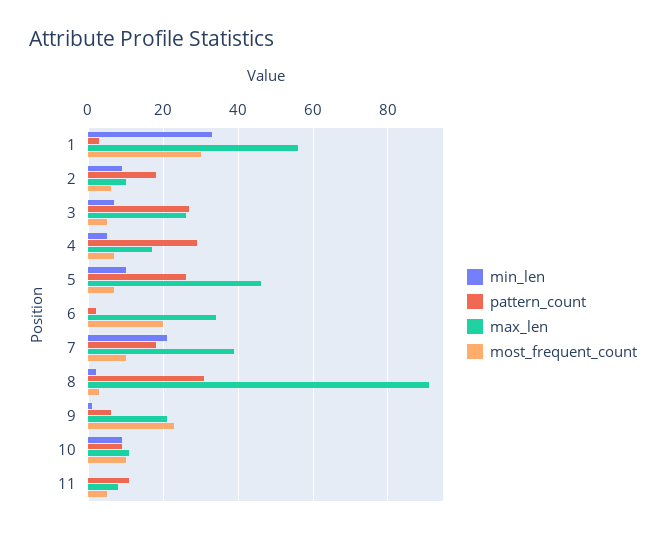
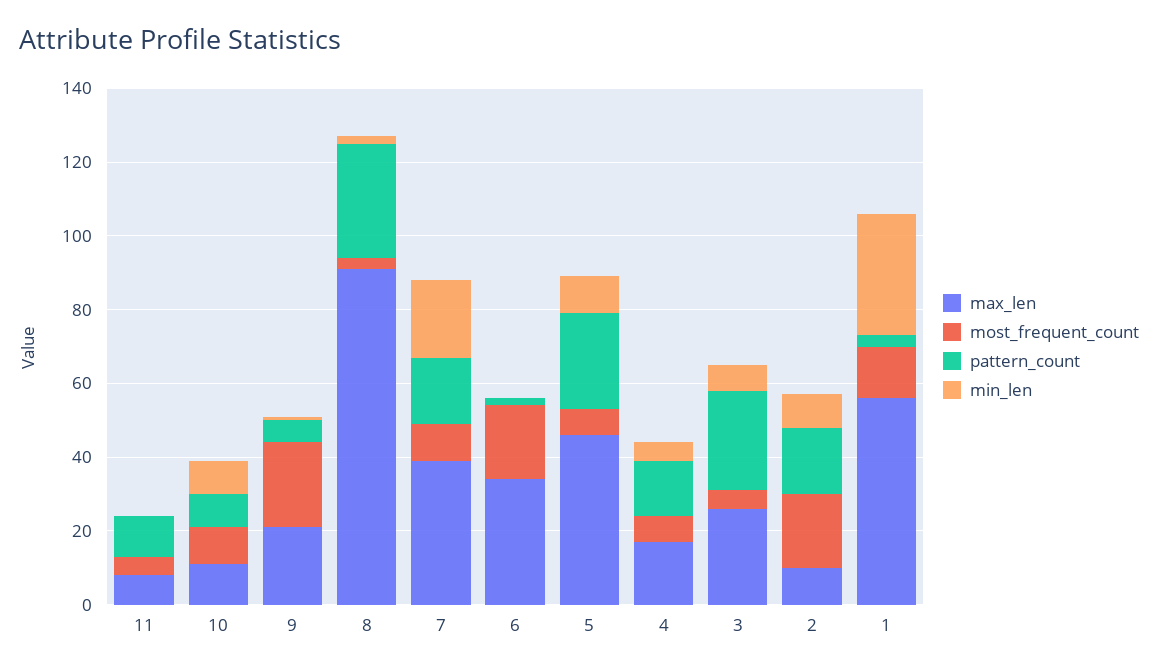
most_frequent_count, 1: 30 -> 15
most_frequent_count, 2: 5 -> 20
pattern_count, 4: 30 -> 15

